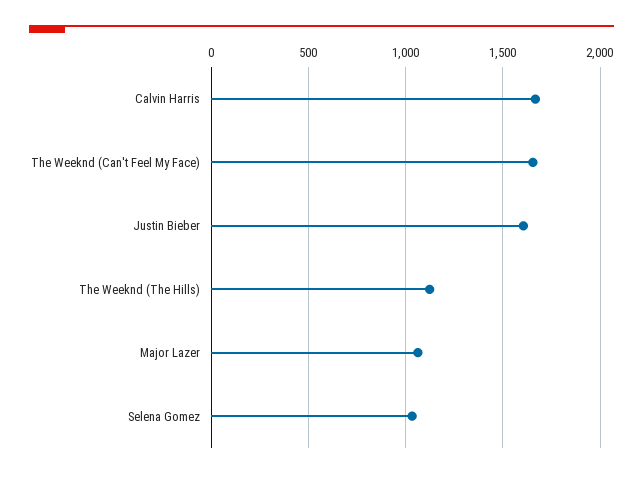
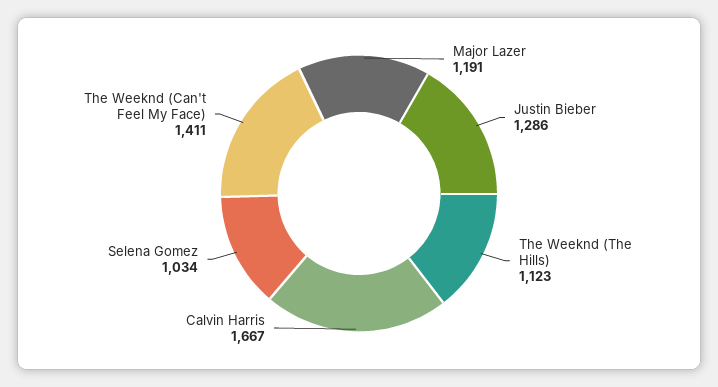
The Weeknd (Can't Feel My Face): 1650 -> 1411
Justin Bieber: 1600 -> 1286
Major Lazer: 1050 -> 1191

